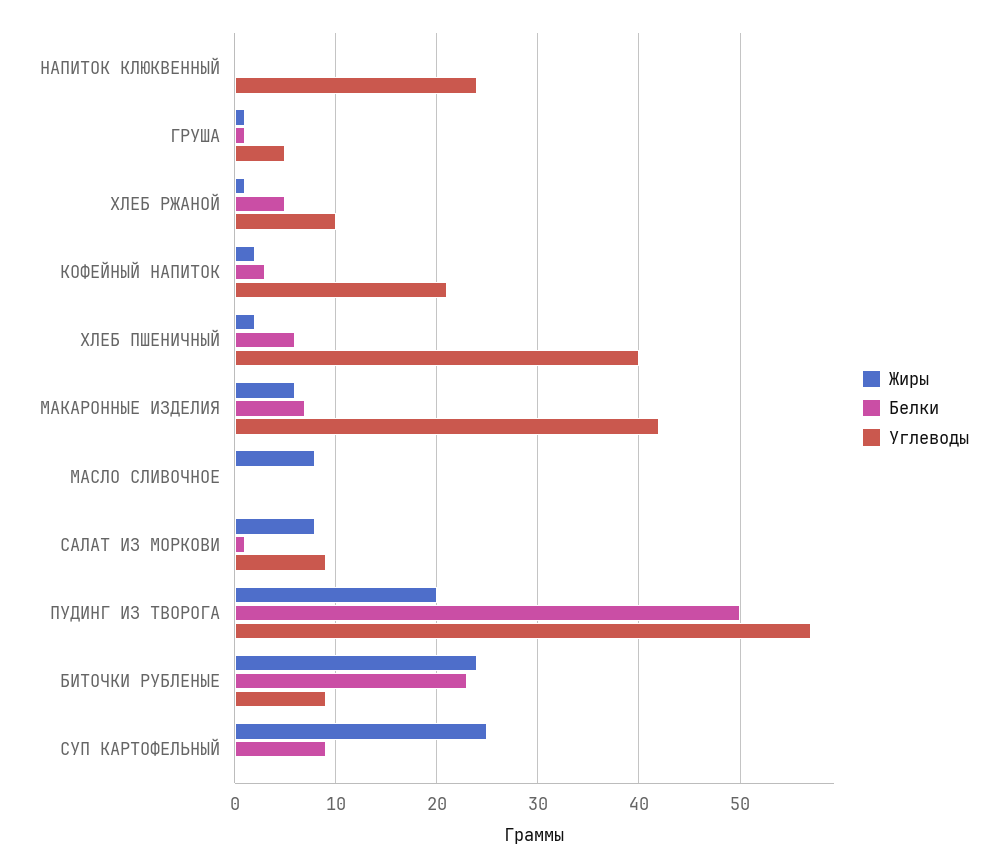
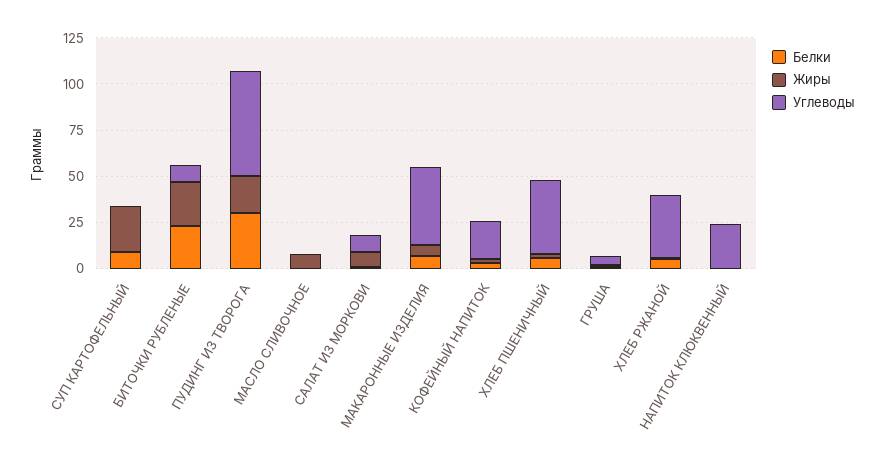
Углеводы, ХЛЕБ РЖАНОЙ: 10 -> 35
Белки, ПУДИНГ ИЗ ТВОРОГА: 50 -> 30

